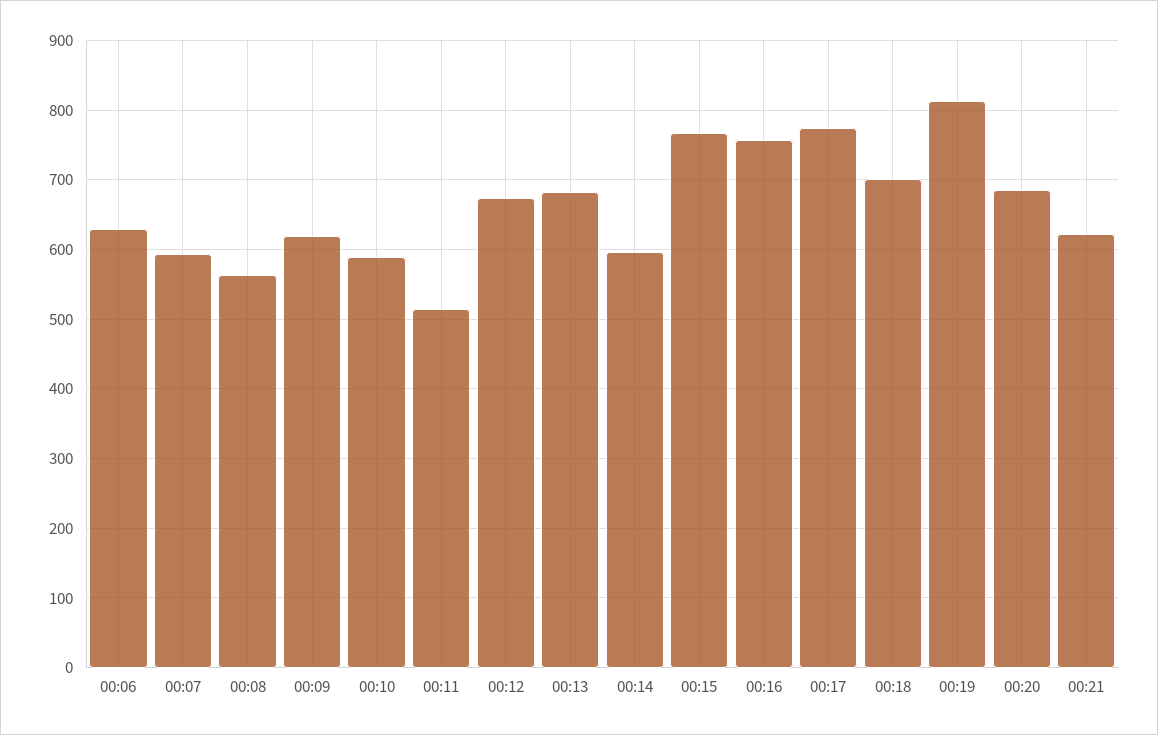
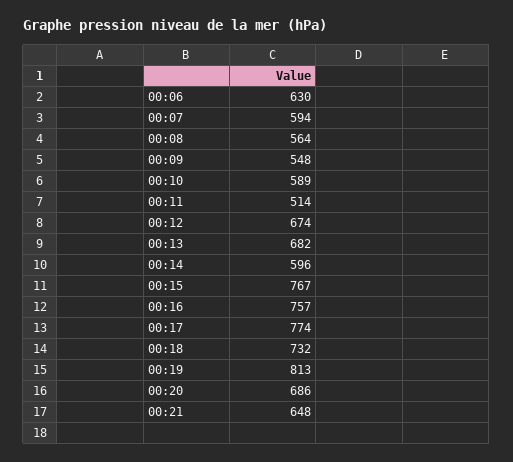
00:09: 620 -> 548
00:18: 700 -> 732
00:21: 620 -> 648

